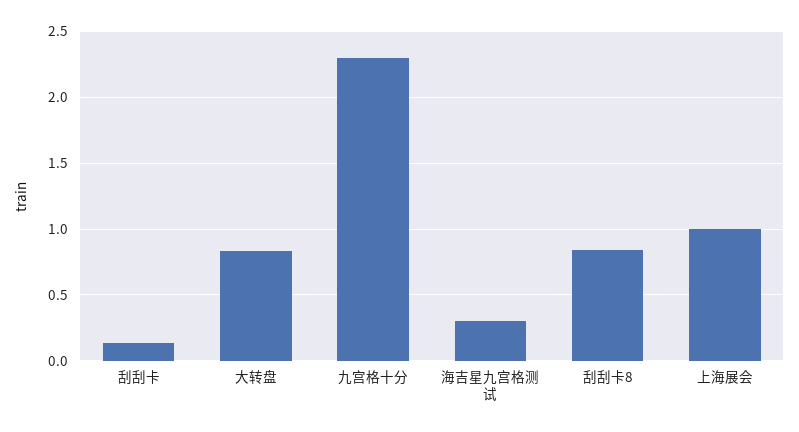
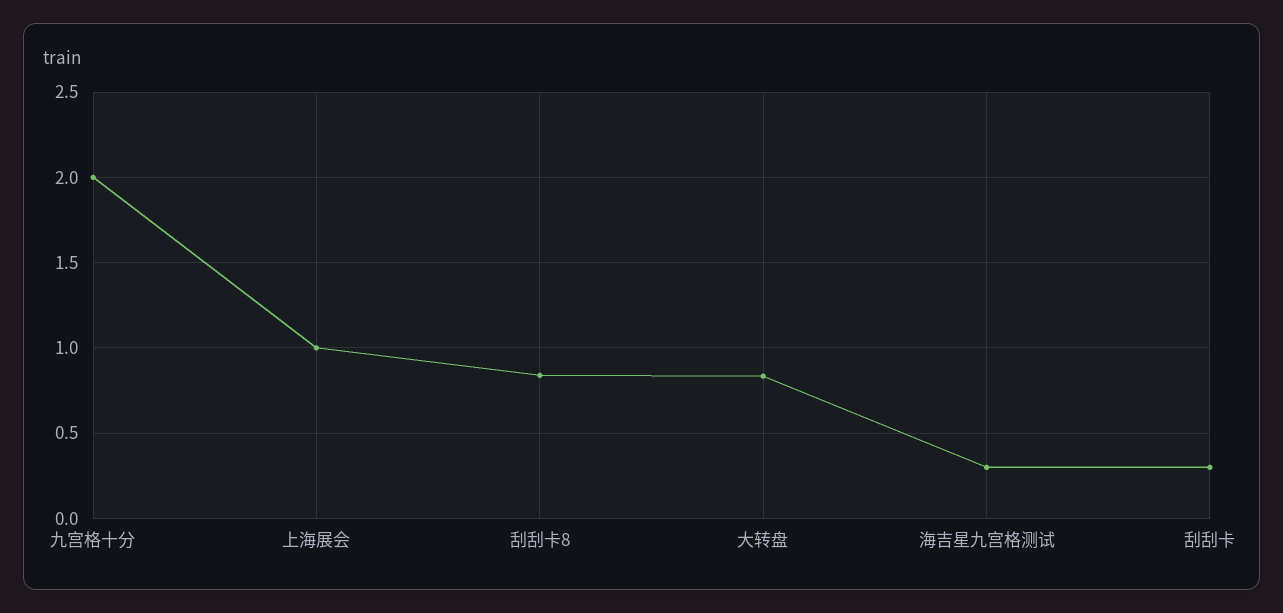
刮刮卡: 0.15 -> 0.3
九宫格十分: 2.3 -> 2

